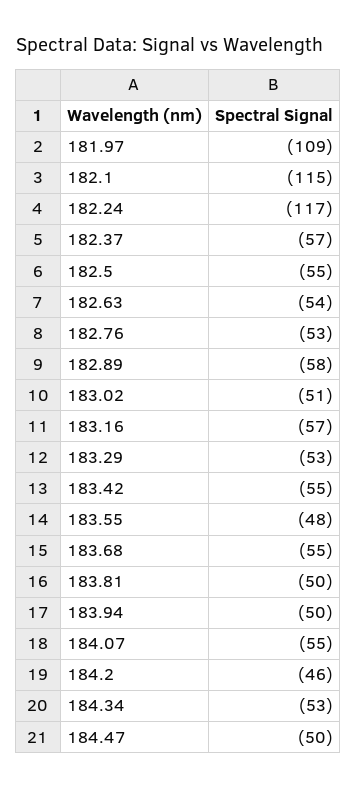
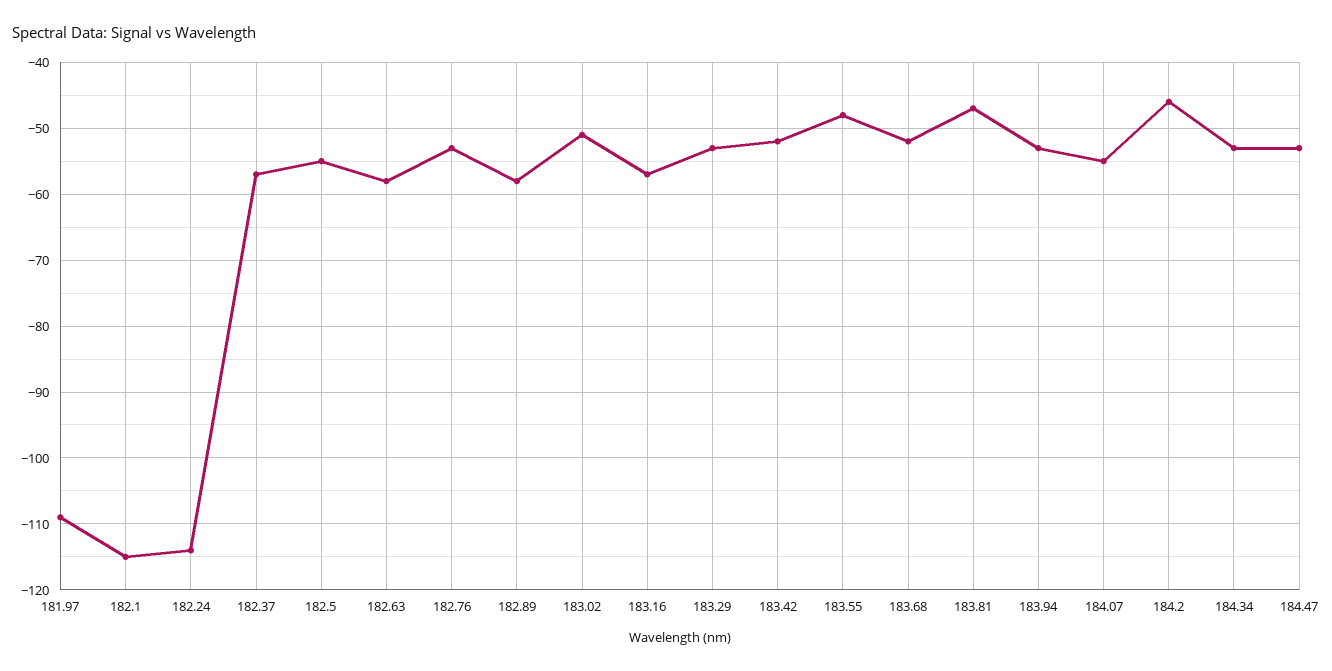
182.24: -117 -> -114
182.63: -54 -> -58
183.42: -55 -> -52
183.68: -55 -> -52
183.81: -50 -> -47
183.94: -50 -> -53
184.47: -50 -> -53

